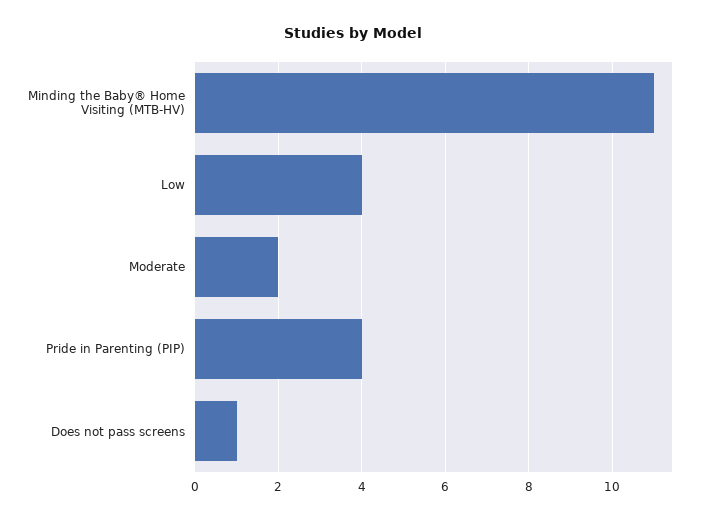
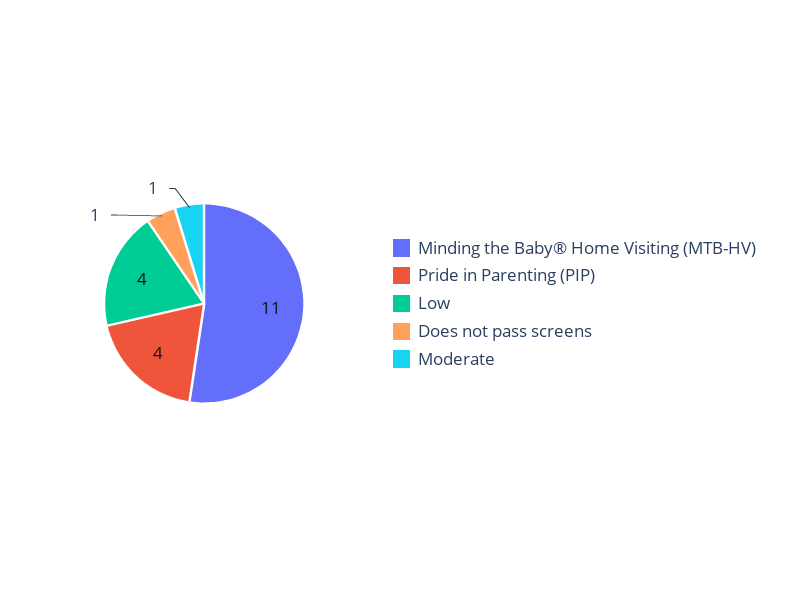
Moderate: 2 -> 1

